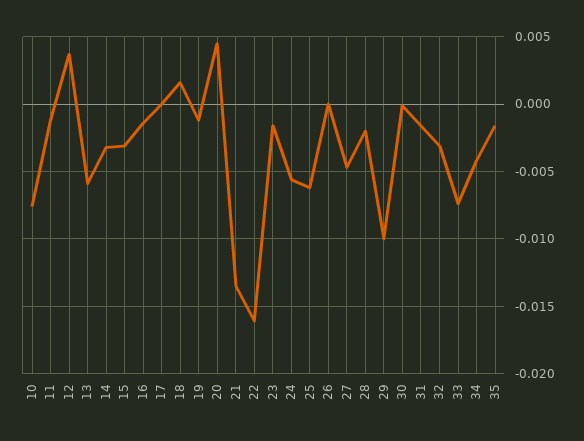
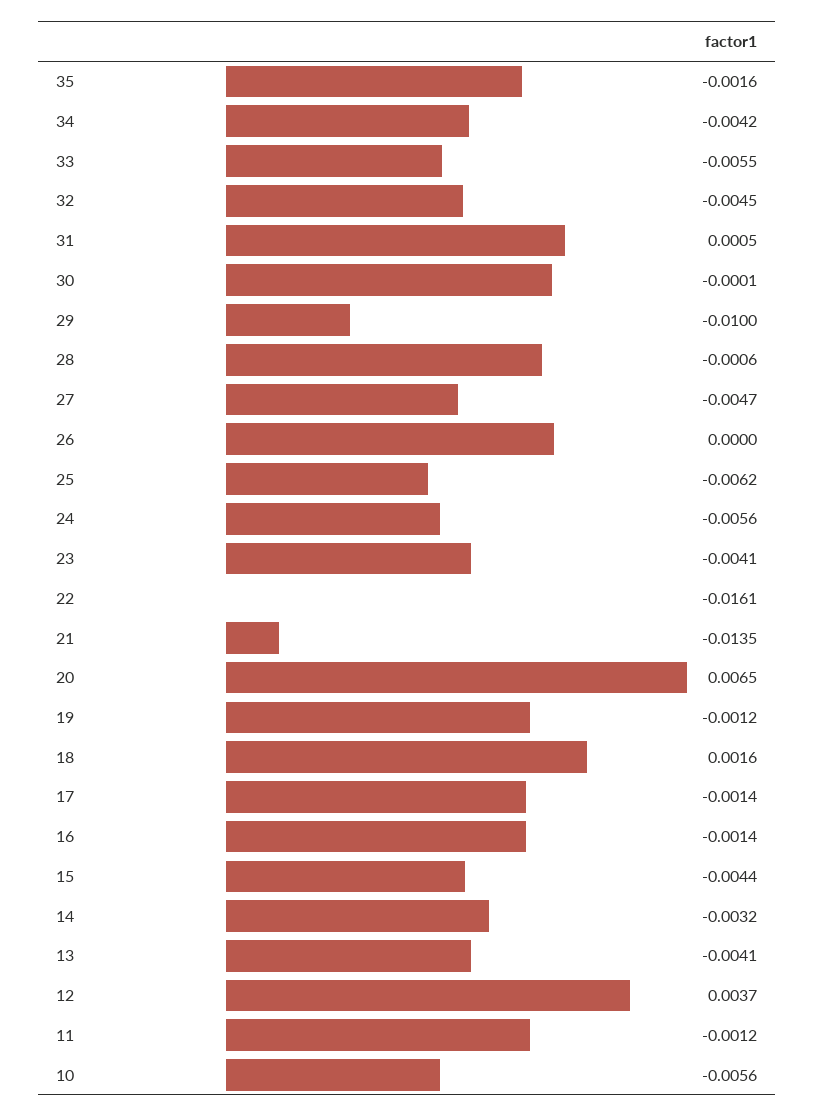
10: -0.0075 -> -0.0056
13: -0.006 -> -0.0041
15: -0.003 -> -0.0044
17: 0 -> -0.0014
20: 0.0045 -> 0.0065
23: -0.0015 -> -0.0041
28: -0.002 -> -0.0006
31: -0.0015 -> 0.0005
32: -0.003 -> -0.0045
33: -0.0075 -> -0.0055

